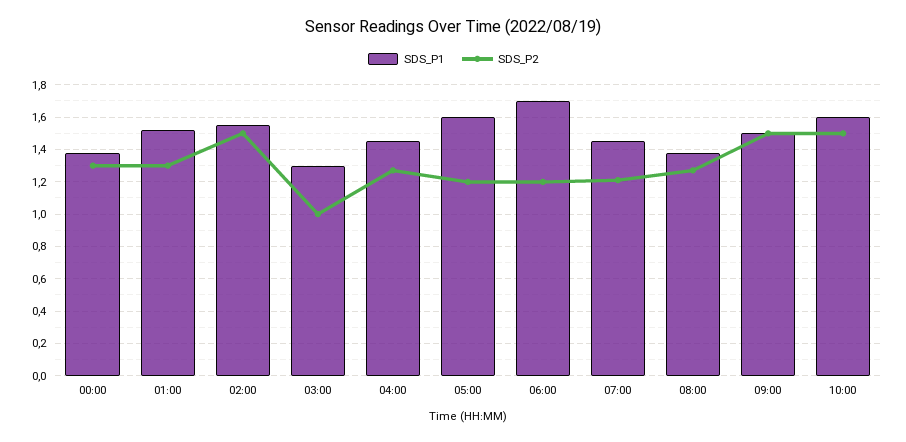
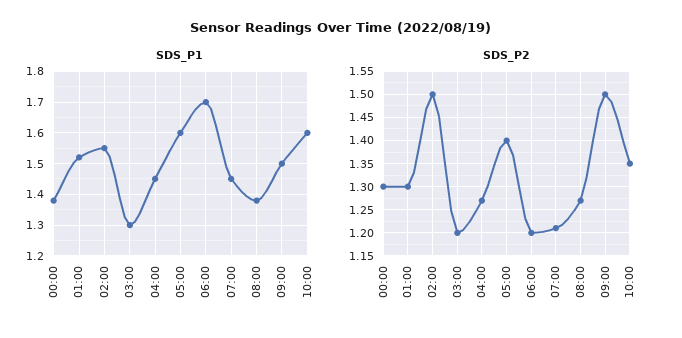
SDS_P2, 03:00: 1 -> 1.2
SDS_P2, 05:00: 1.2 -> 1.4
SDS_P2, 10:00: 1.5 -> 1.35

